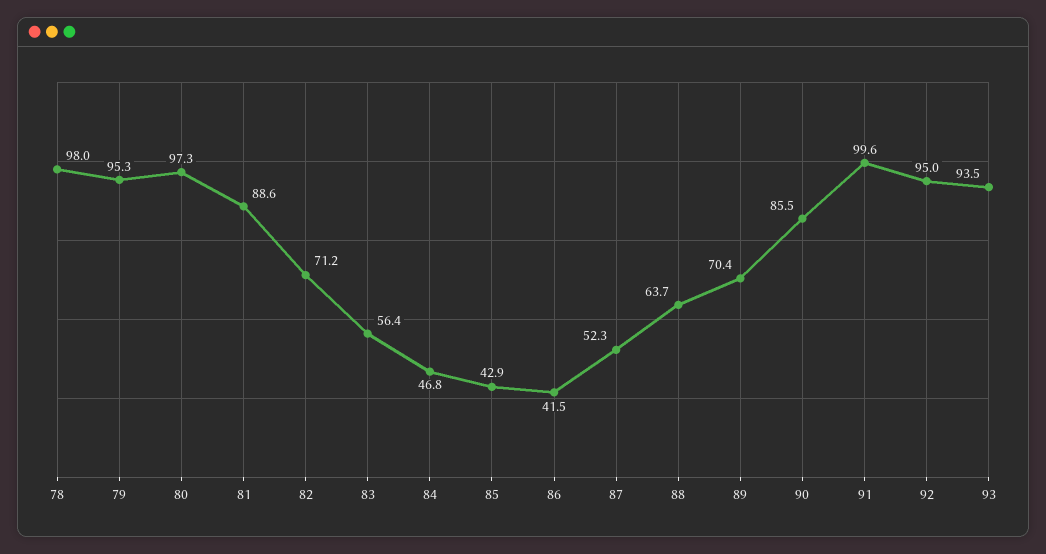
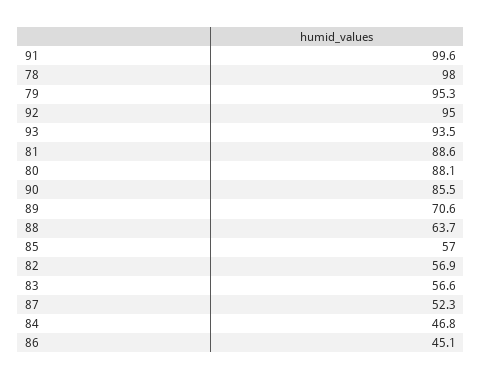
80: 97.3 -> 88.1
82: 71.2 -> 56.9
83: 56.4 -> 56.6
85: 42.9 -> 57
86: 41.5 -> 45.1
89: 70.4 -> 70.6

